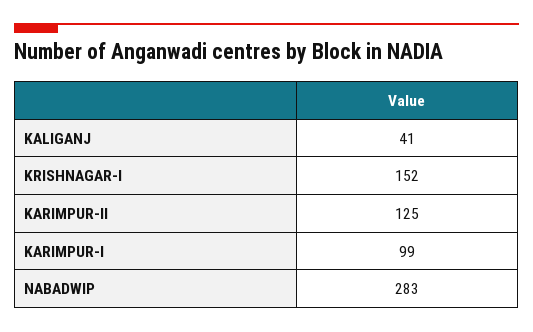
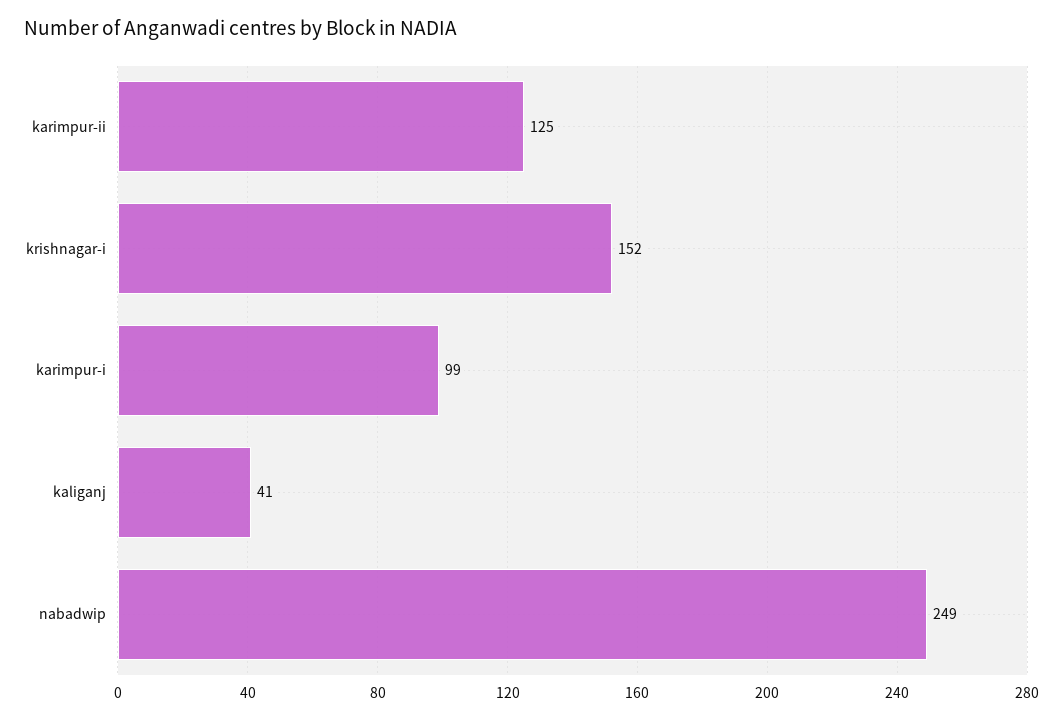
NABADWIP: 283 -> 249

